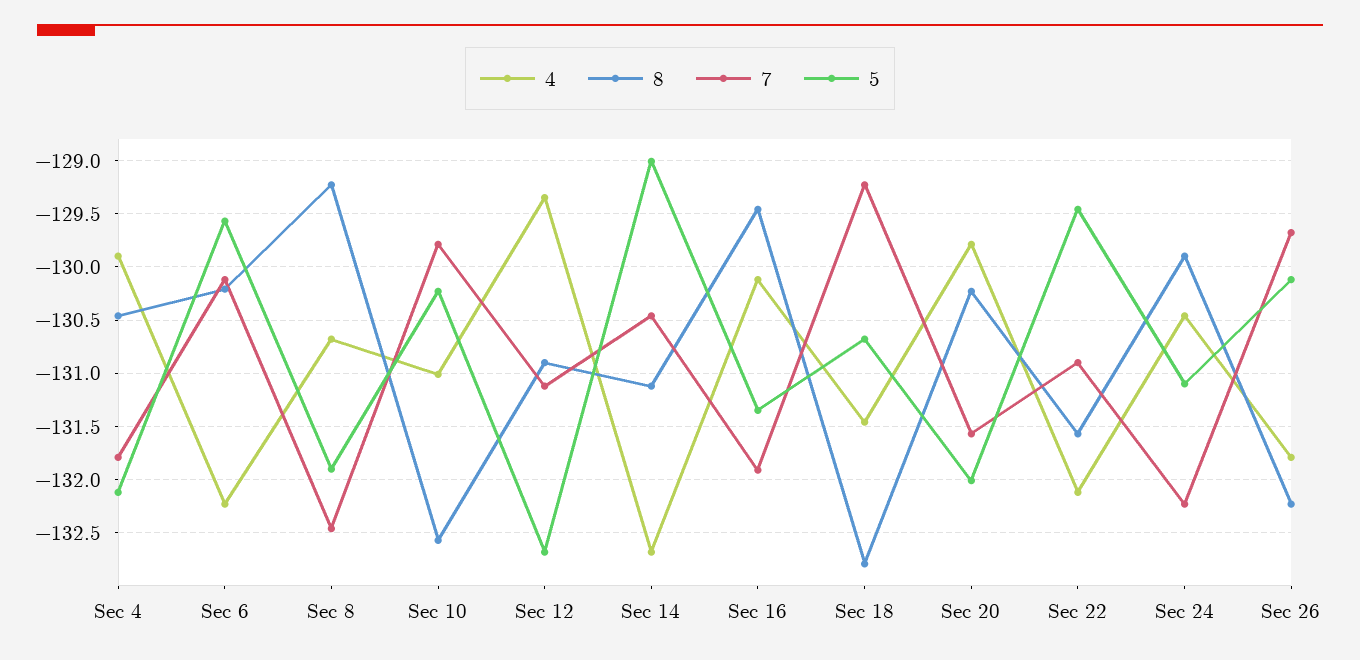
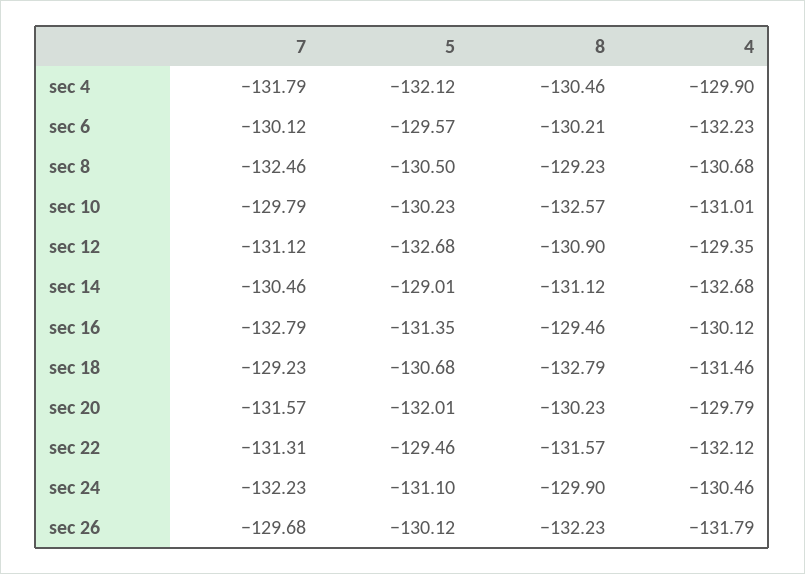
5, Sec 8: -131.9 -> -130.5
7, Sec 16: -131.9 -> -132.79
7, Sec 22: -130.9 -> -131.31

